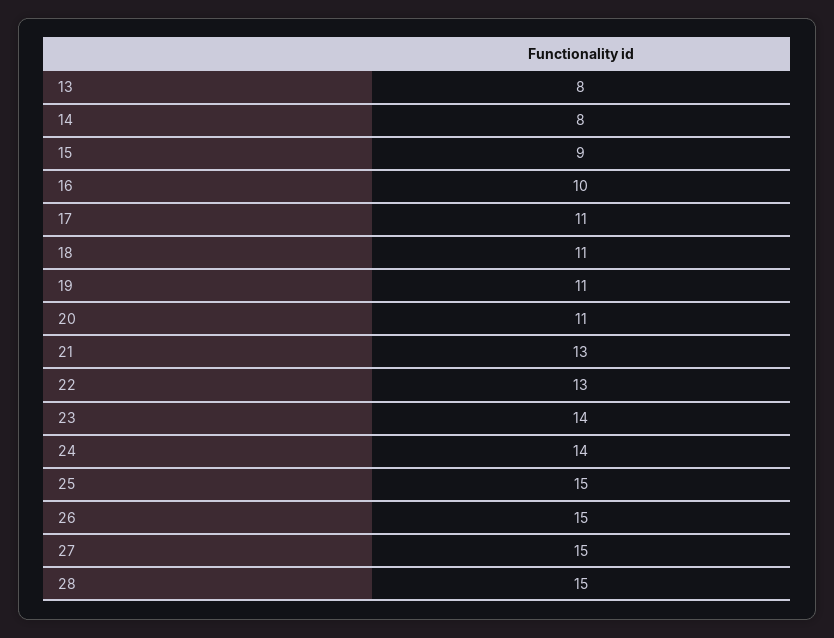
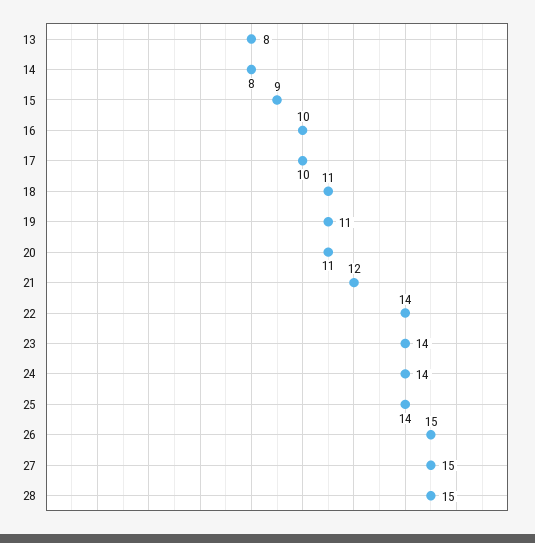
17: 11 -> 10
21: 13 -> 12
22: 13 -> 14
25: 15 -> 14

